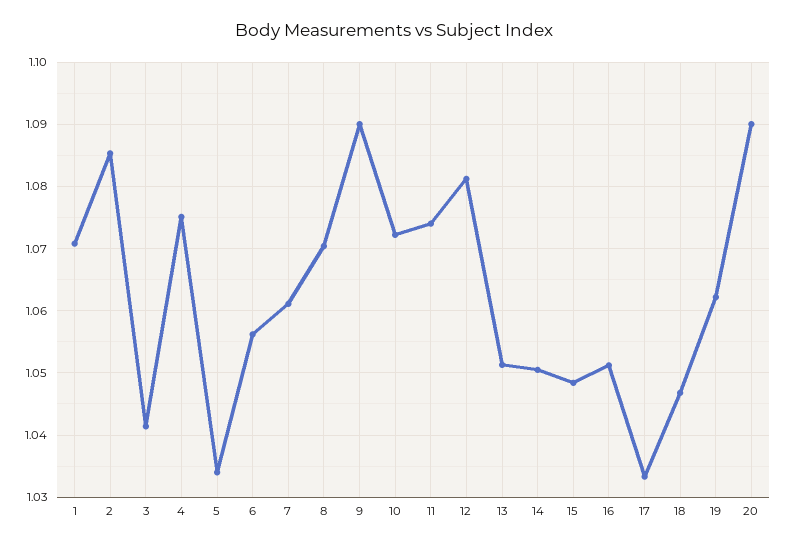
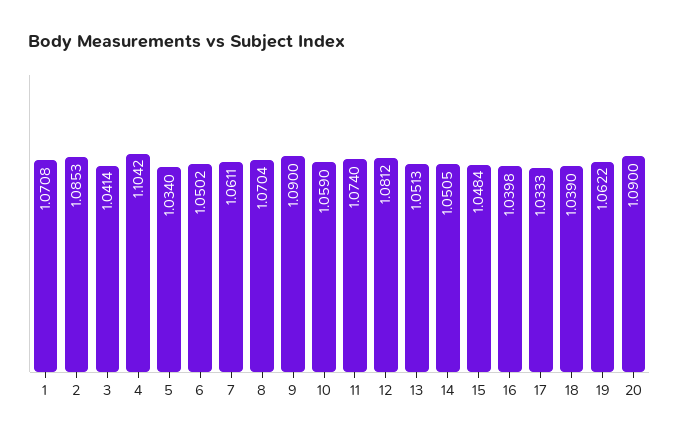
4: 1.075 -> 1.1042
6: 1.056 -> 1.0502
10: 1.072 -> 1.059
16: 1.051 -> 1.0398
18: 1.047 -> 1.039

